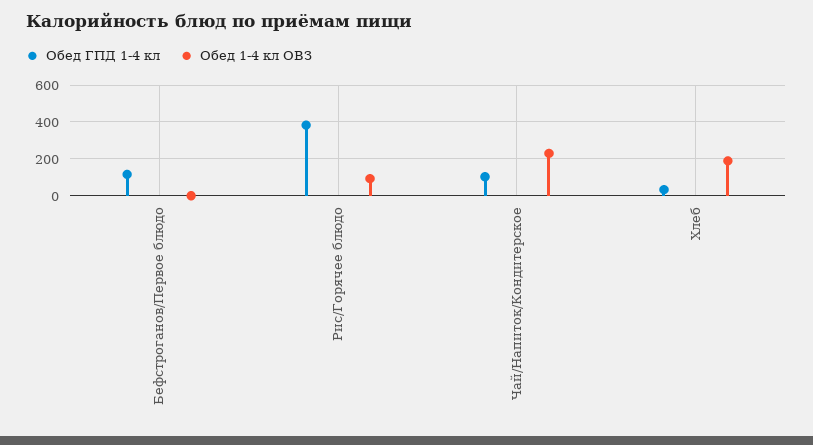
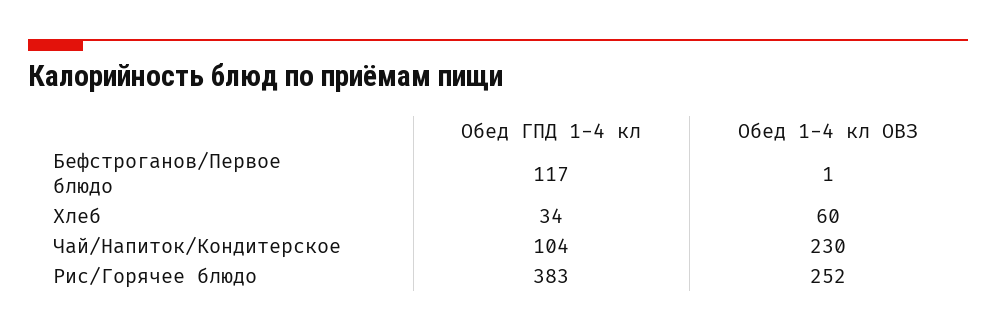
Обед 1-4 кл ОВЗ, Рис/Горячее блюдо: 100 -> 252
Обед 1-4 кл ОВЗ, Хлеб: 200 -> 60

